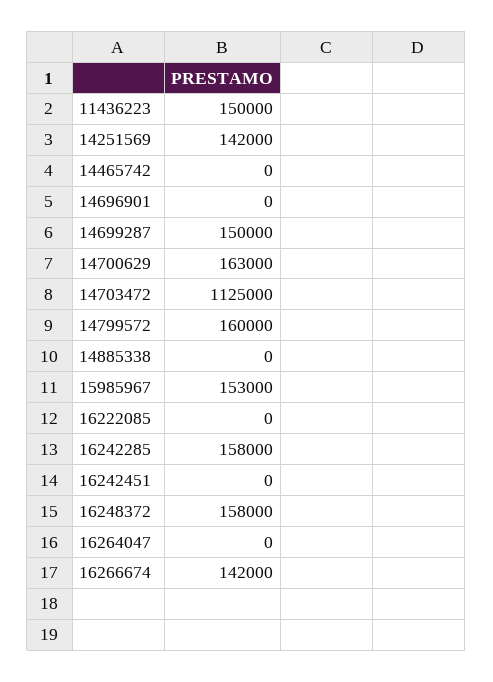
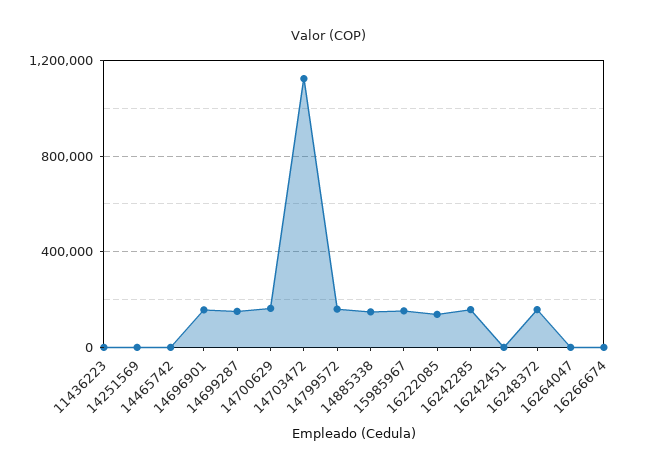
11436223: 150000 -> 0
14251569: 142000 -> 0
14696901: 0 -> 150000
14885338: 0 -> 150000
16222085: 0 -> 150000
16266674: 142000 -> 0

